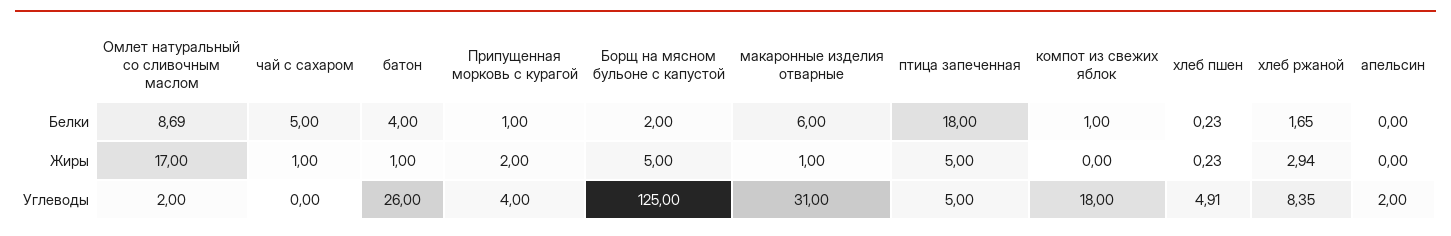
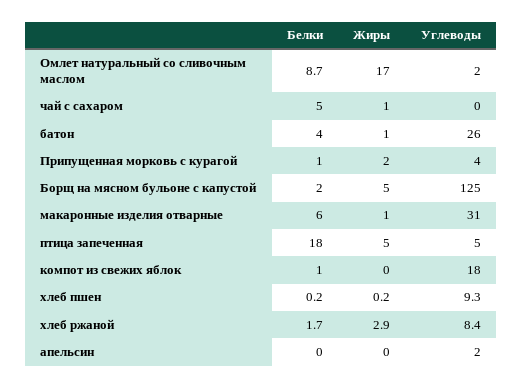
хлеб пшен, Углеводы: 4.91 -> 9.3

